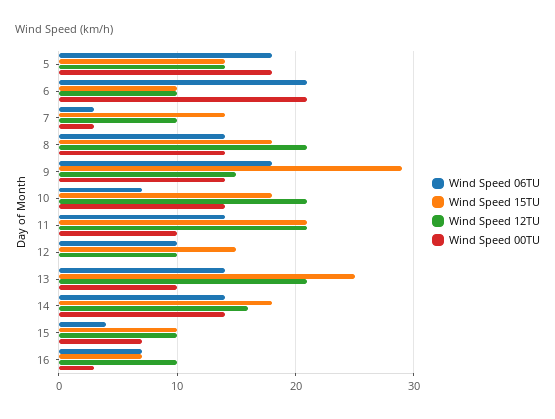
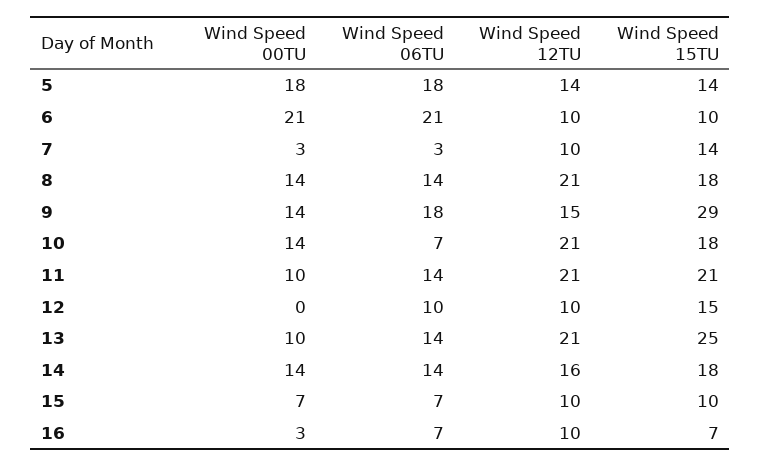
Wind Speed 06TU, 15: 4 -> 7

